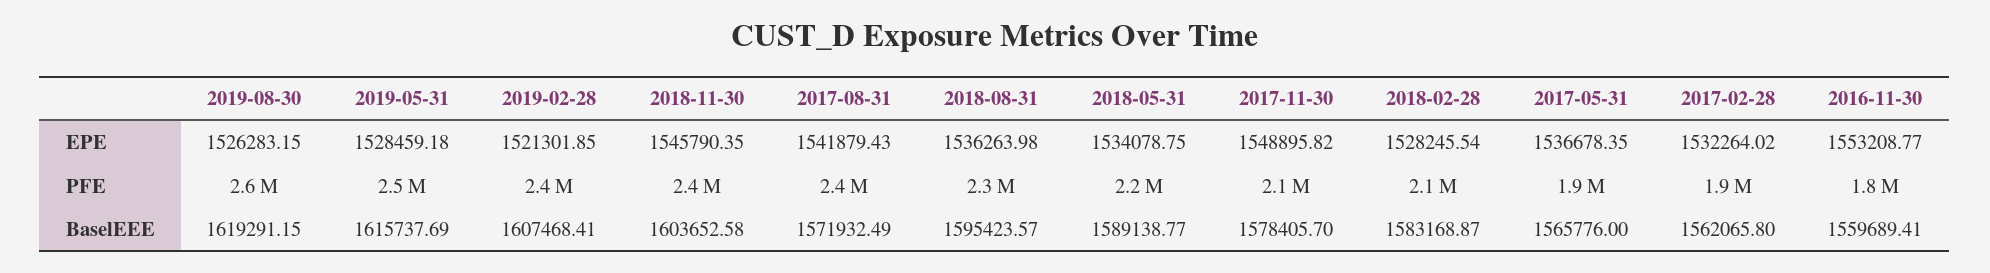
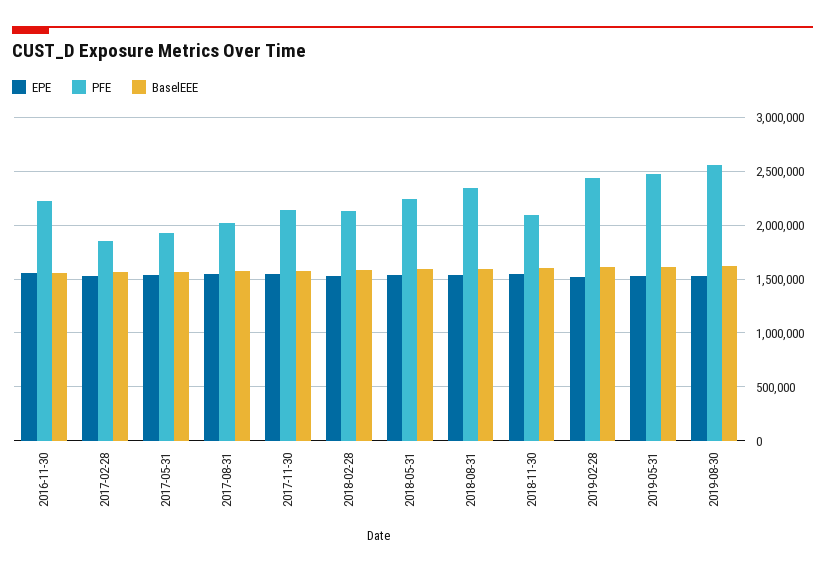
PFE, 2018-11-30: 2400000 -> 2100000
PFE, 2017-08-31: 2400000 -> 2000000
PFE, 2016-11-30: 1800000 -> 2200000

